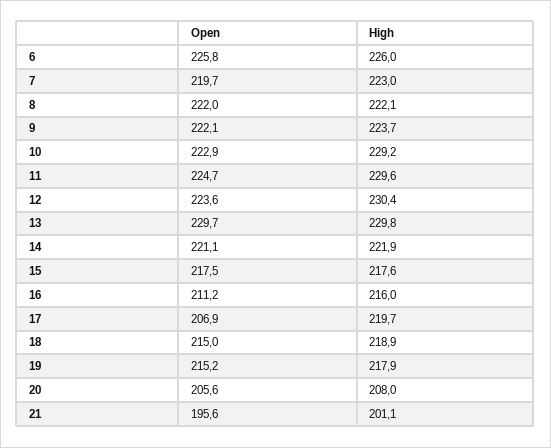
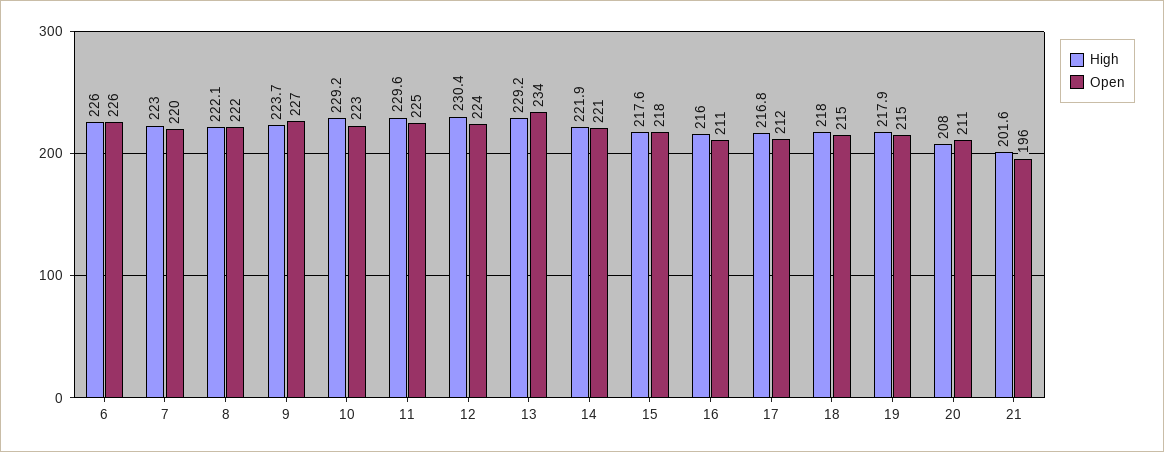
Open, 9: 222.1 -> 227
Open, 13: 229.7 -> 234
High, 13: 229.8 -> 229.2
Open, 17: 206.9 -> 212
High, 17: 219.7 -> 216.8
High, 18: 218.9 -> 218
Open, 20: 205.6 -> 211
High, 21: 201.1 -> 201.6

